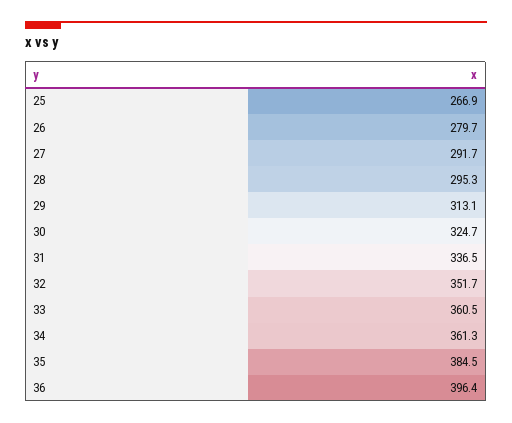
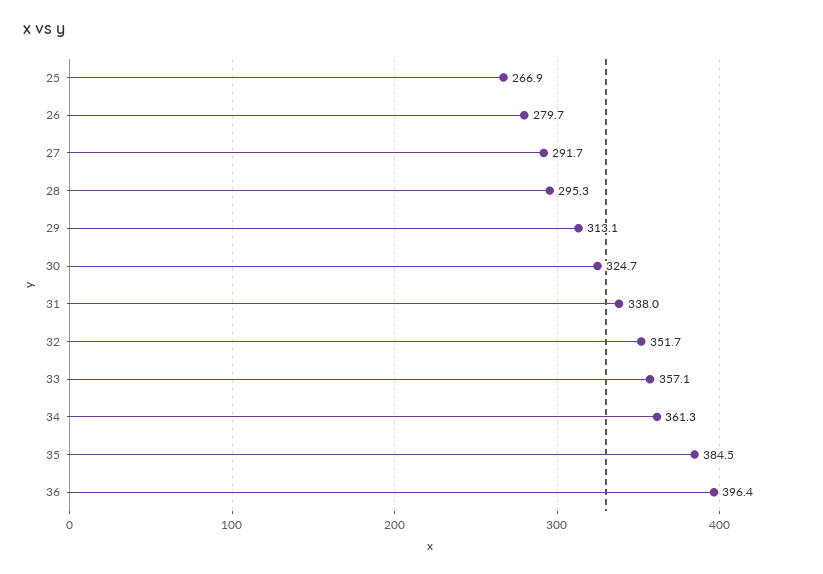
31: 336.5 -> 338
33: 360.5 -> 357.1

